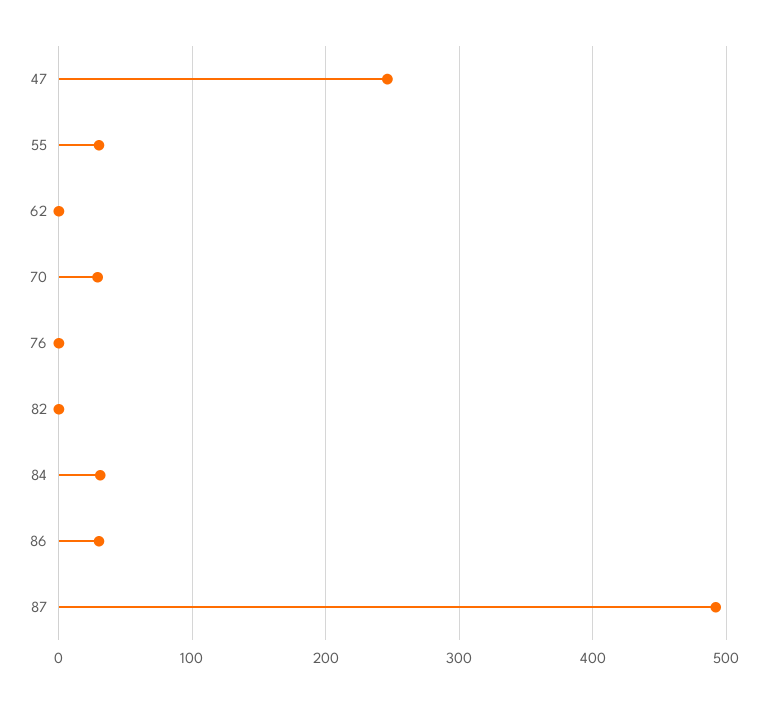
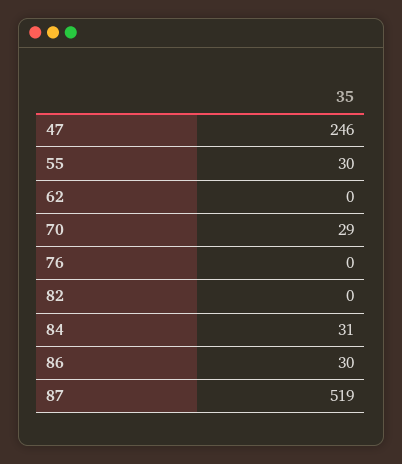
87: 490 -> 519

